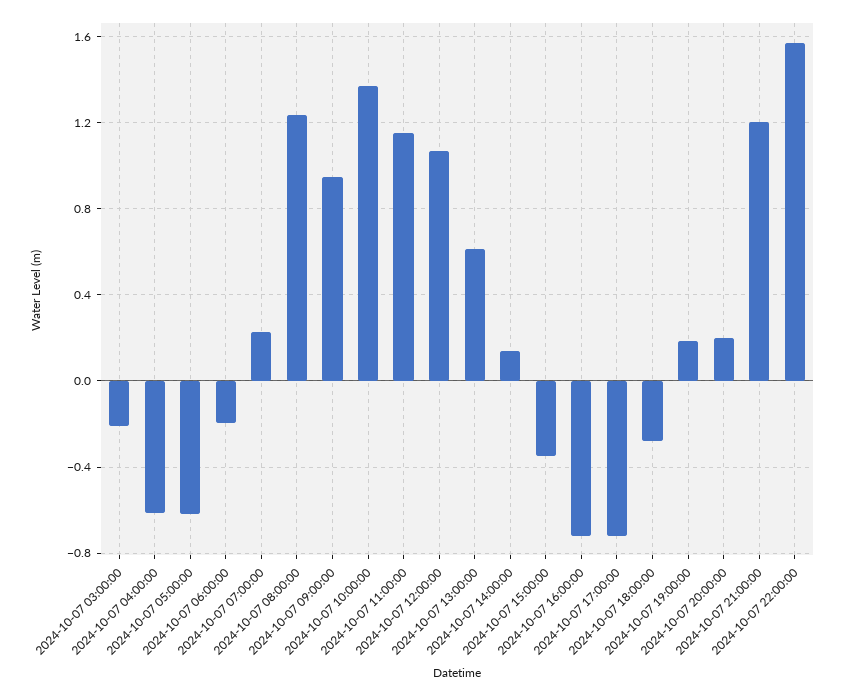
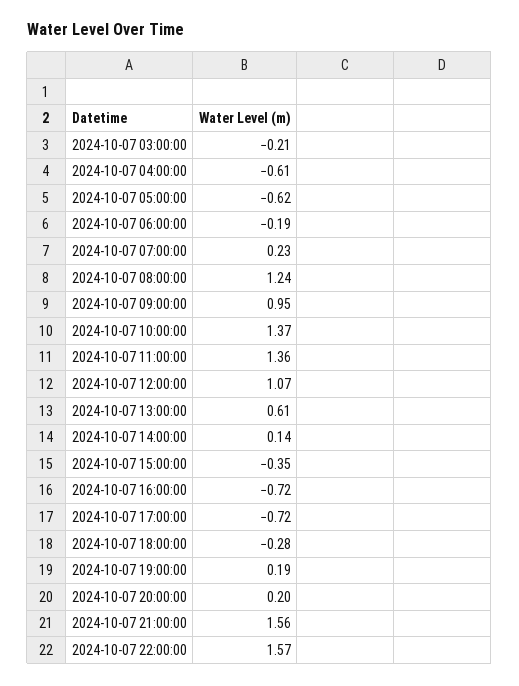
2024-10-07 11:00:00: 1.15 -> 1.36
2024-10-07 21:00:00: 1.2 -> 1.56

